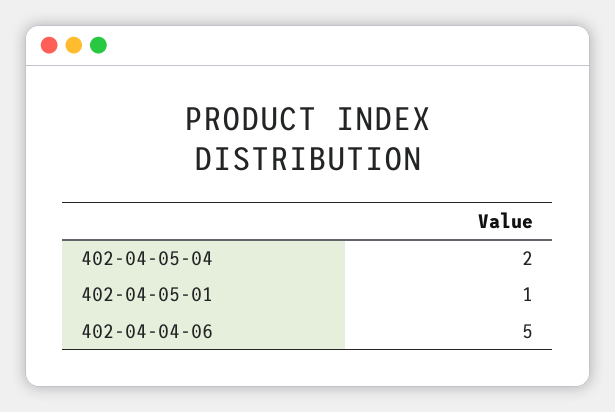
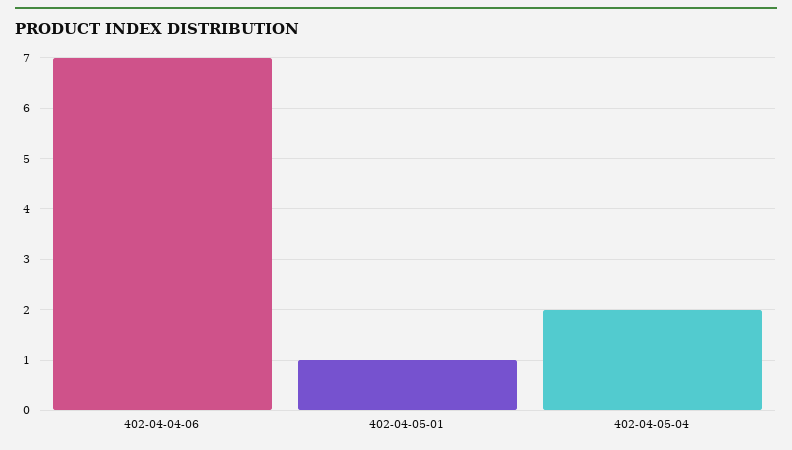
402-04-04-06: 5 -> 7

